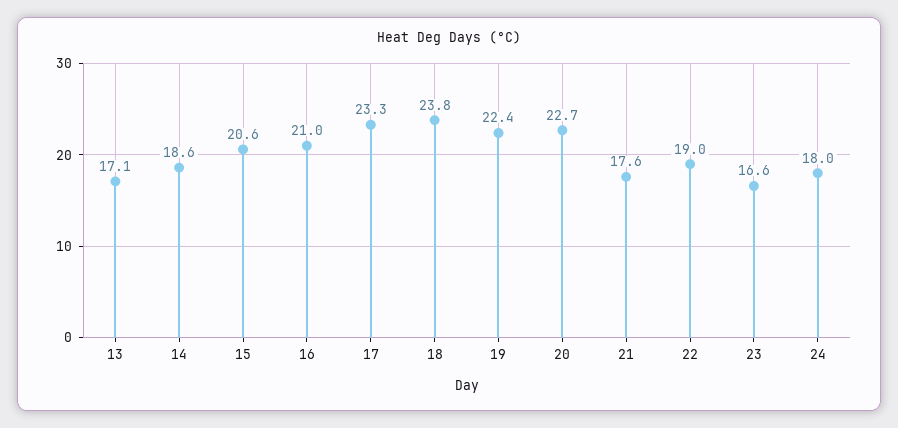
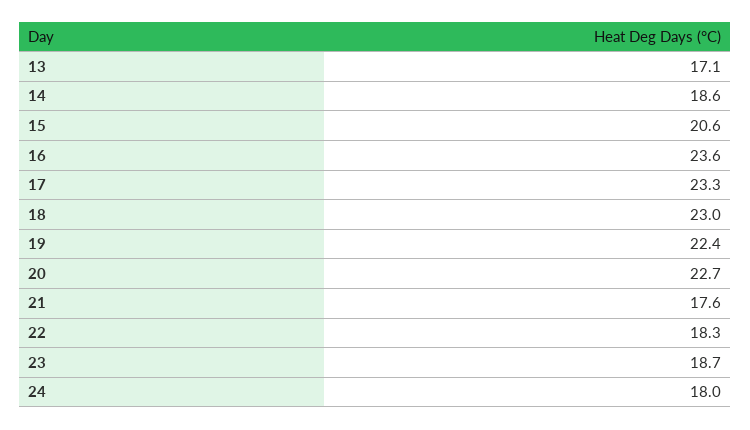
16: 21 -> 23.6
18: 23.8 -> 23
22: 19 -> 18.3
23: 16.6 -> 18.7

